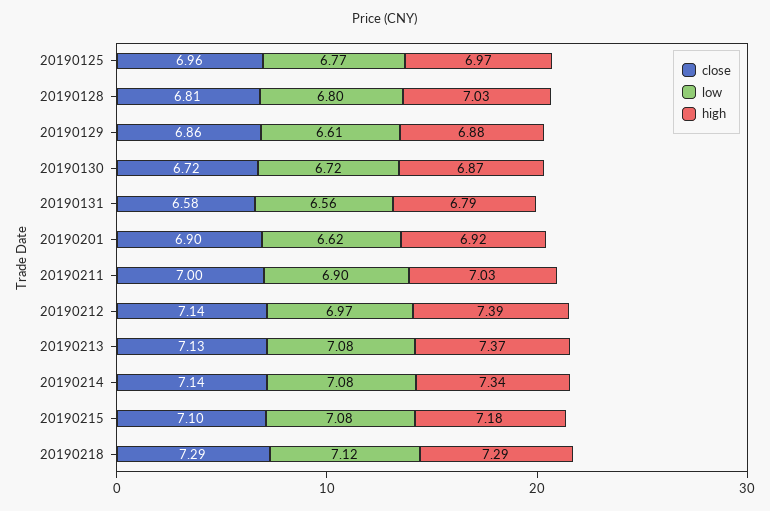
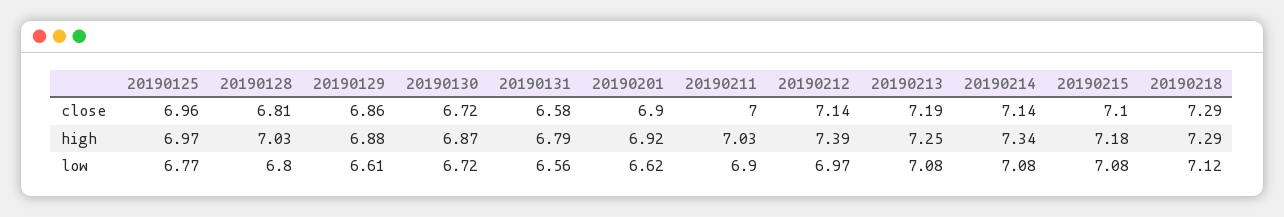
close, 20190213: 7.13 -> 7.19
high, 20190213: 7.37 -> 7.25

